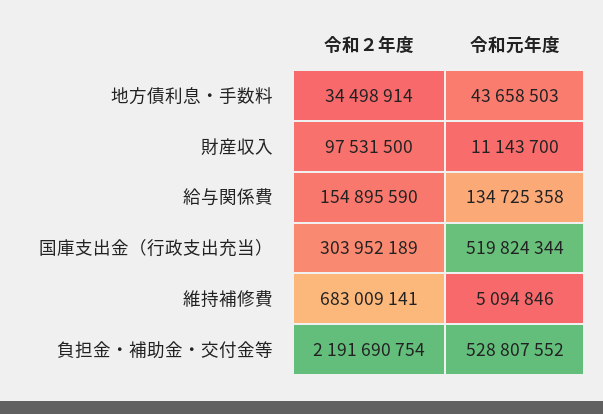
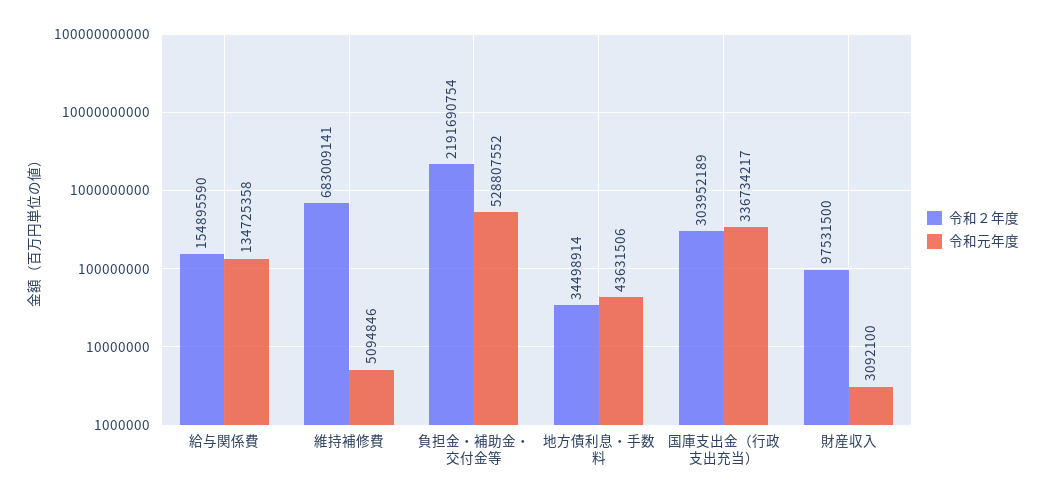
令和元年度, 地方債利息・手数料: 43658503 -> 43631506
令和元年度, 財産収入: 11143700 -> 3092100
令和元年度, 国庫支出金（行政支出充当）: 519824344 -> 336734217

